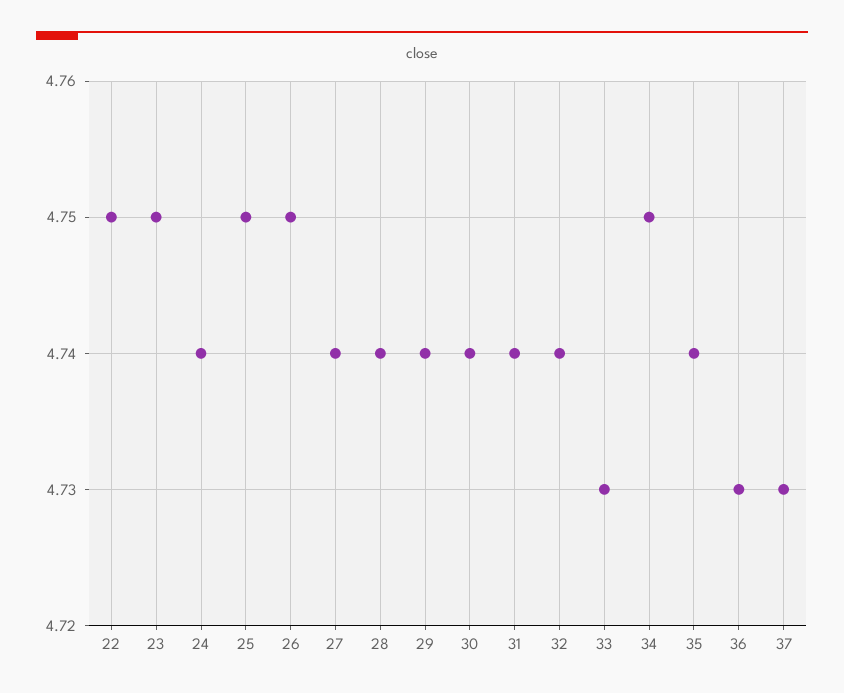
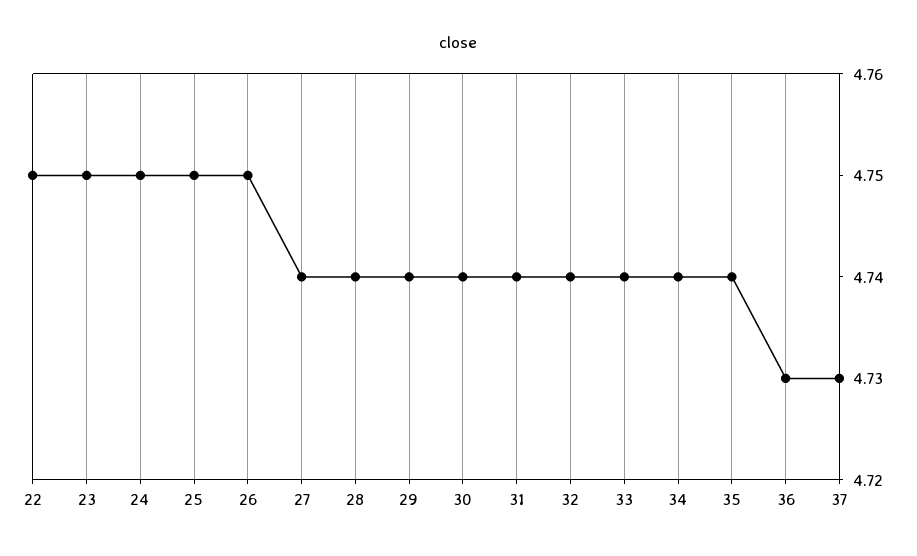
24: 4.74 -> 4.75
33: 4.73 -> 4.74
34: 4.75 -> 4.74

